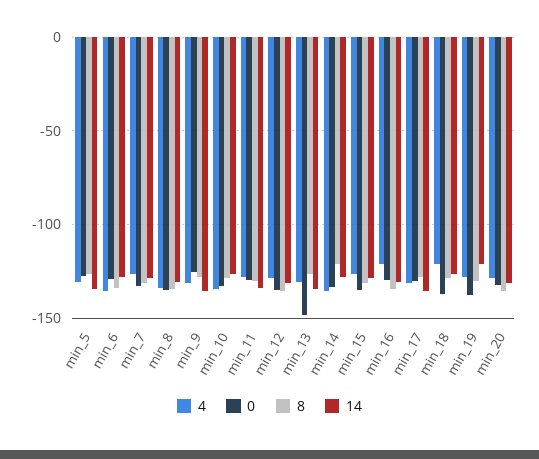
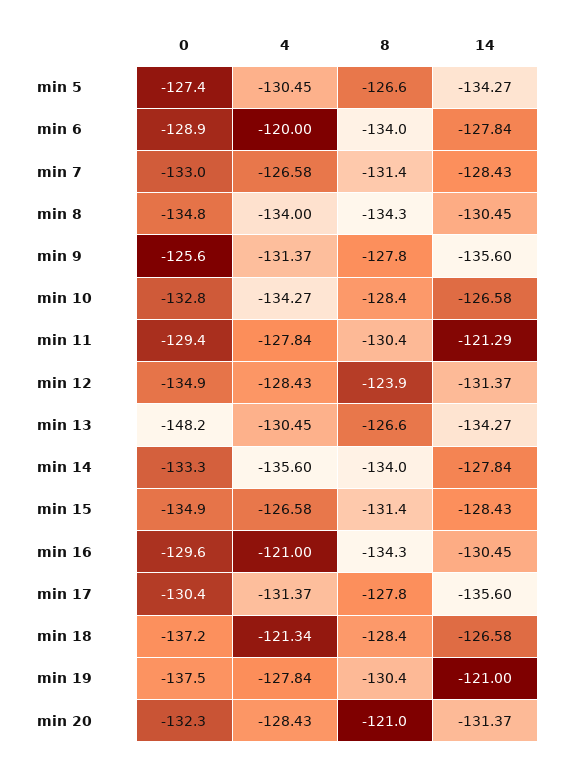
4, min_6: -135 -> -120
14, min_11: -135 -> -121.29
8, min_12: -135 -> -123.9
8, min_14: -120 -> -134
8, min_20: -135 -> -121

